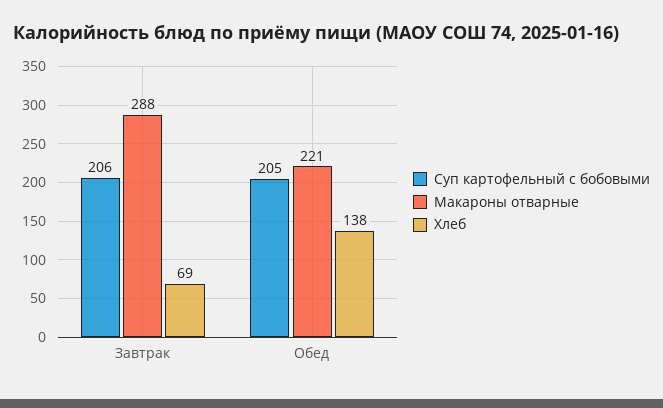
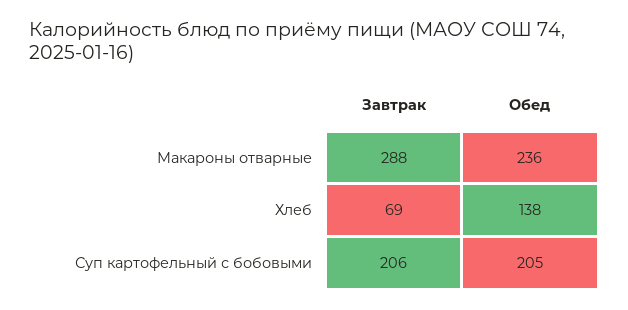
Макароны отварные, Обед: 221 -> 236

